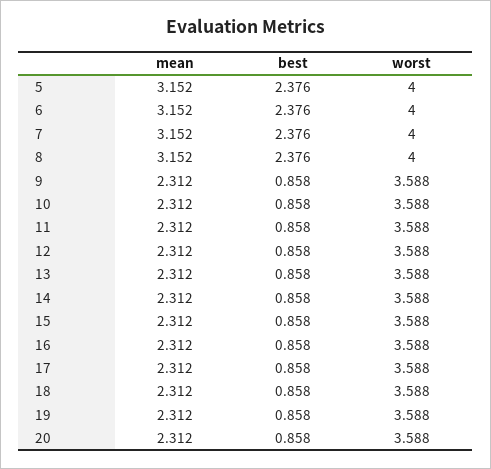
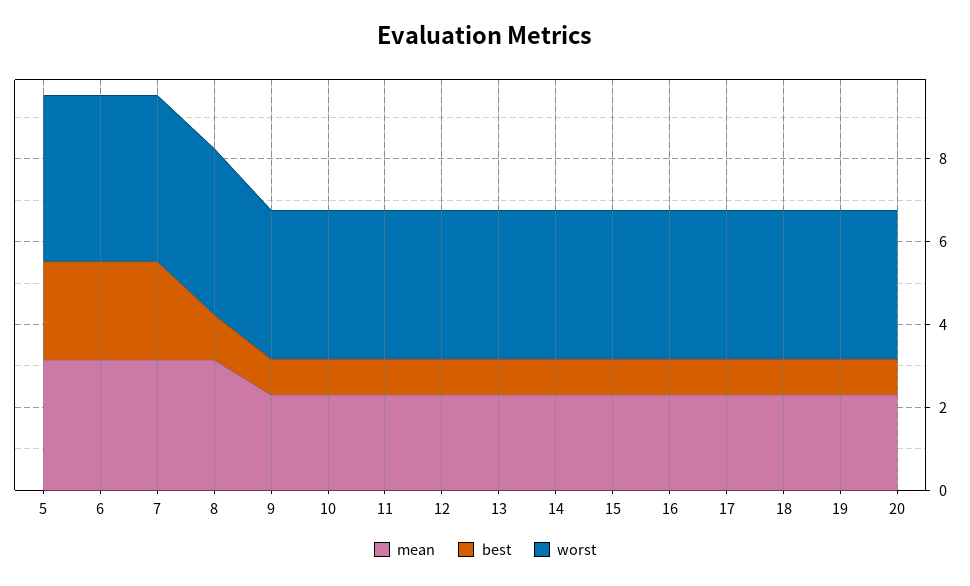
best, 8: 2.376 -> 1

